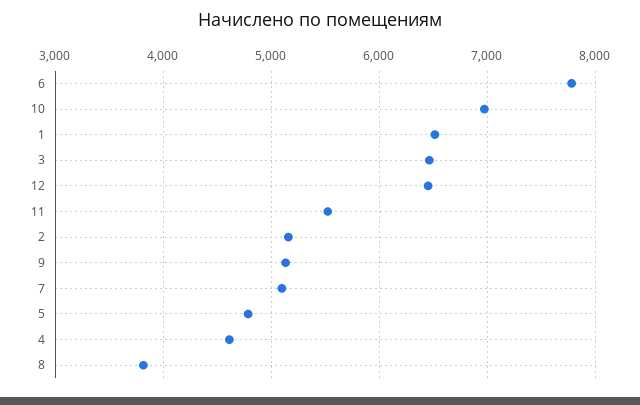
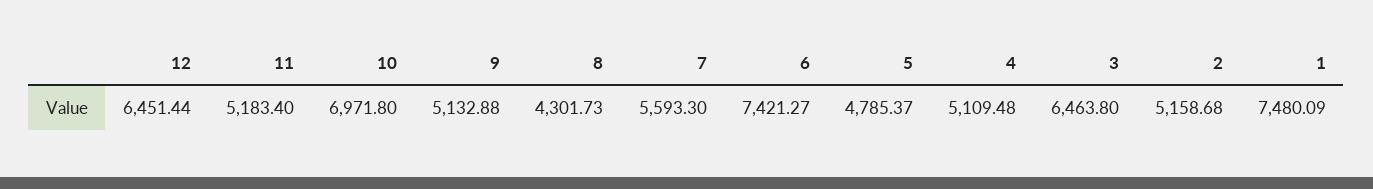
6: 7800 -> 7421.27
1: 6500 -> 7480.09
11: 5500 -> 5183.4
7: 5100 -> 5593.3
4: 4600 -> 5109.48
8: 3800 -> 4301.73

